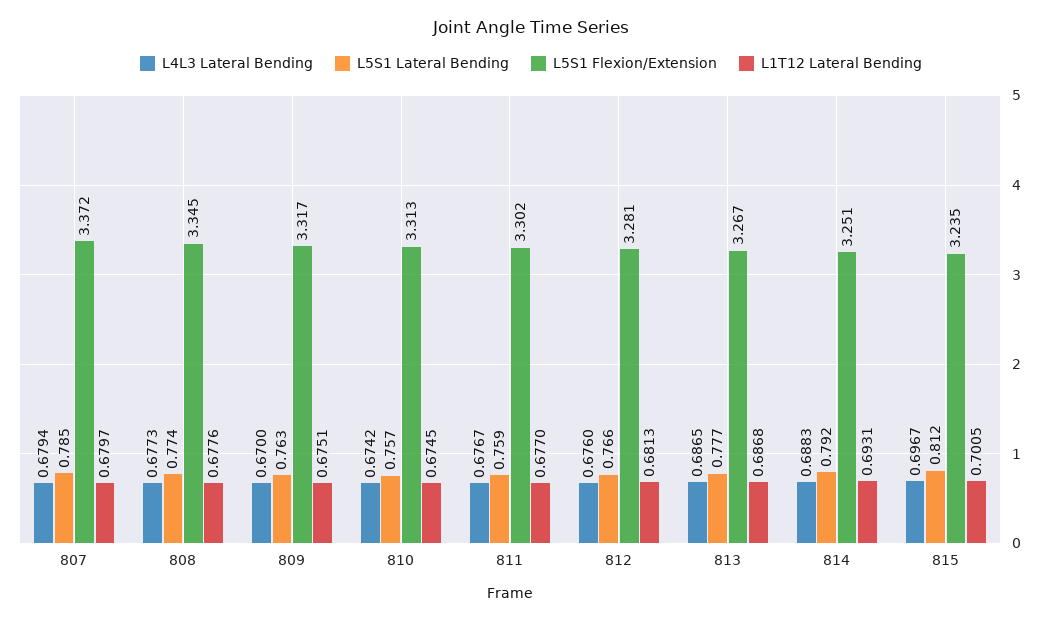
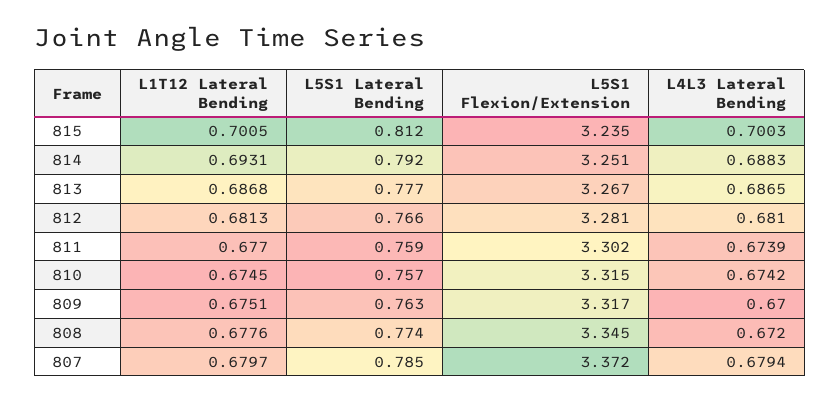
L4L3 Lateral Bending, 808: 0.6773 -> 0.672
L5S1 Flexion/Extension, 810: 3.313 -> 3.315
L4L3 Lateral Bending, 811: 0.6767 -> 0.6739
L4L3 Lateral Bending, 812: 0.676 -> 0.681
L4L3 Lateral Bending, 815: 0.6967 -> 0.7003

